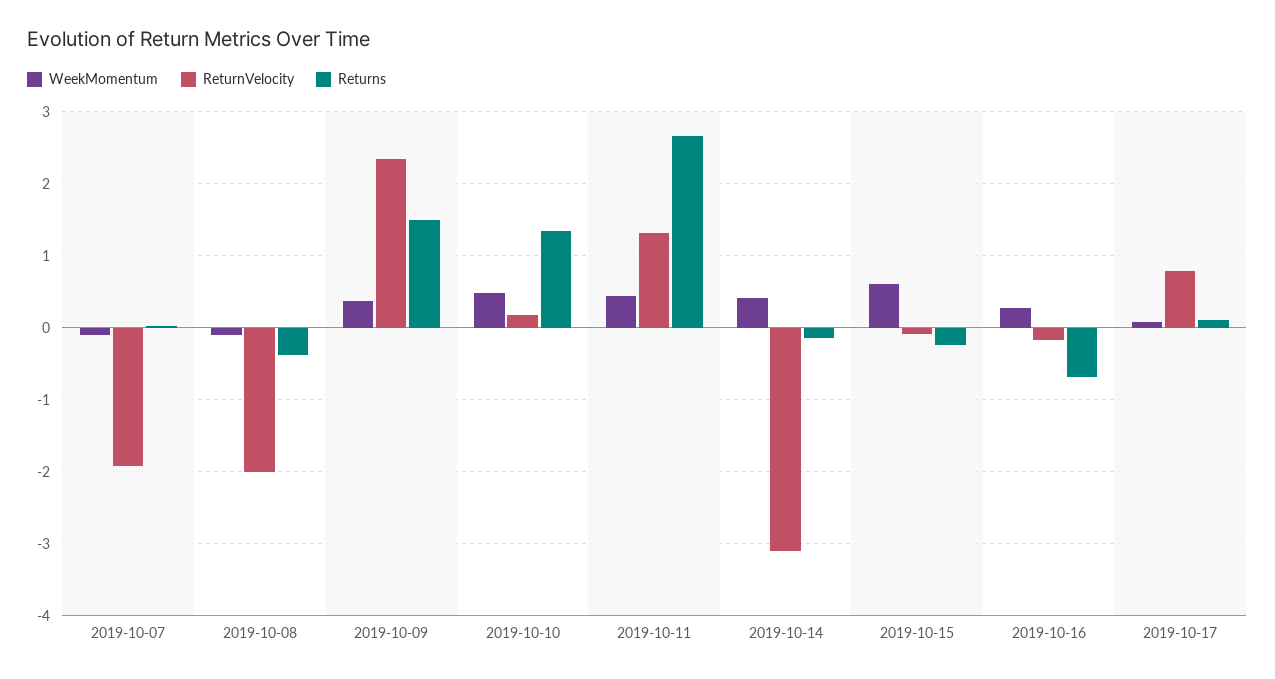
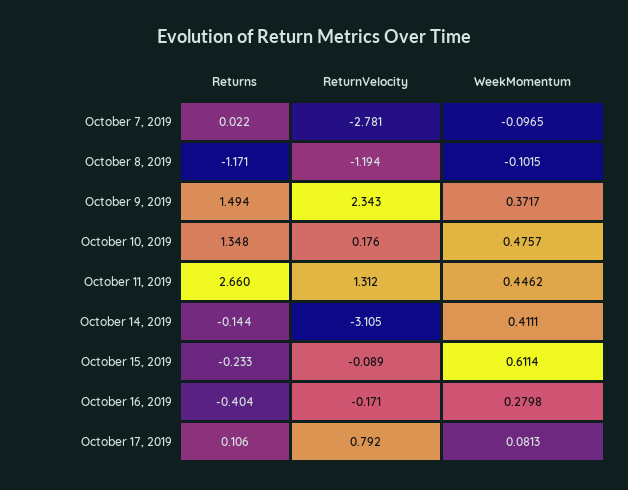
ReturnVelocity, 2019-10-07: -1.9 -> -2.781
ReturnVelocity, 2019-10-08: -2 -> -1.194
Returns, 2019-10-08: -0.4 -> -1.171
Returns, 2019-10-16: -0.7 -> -0.404

